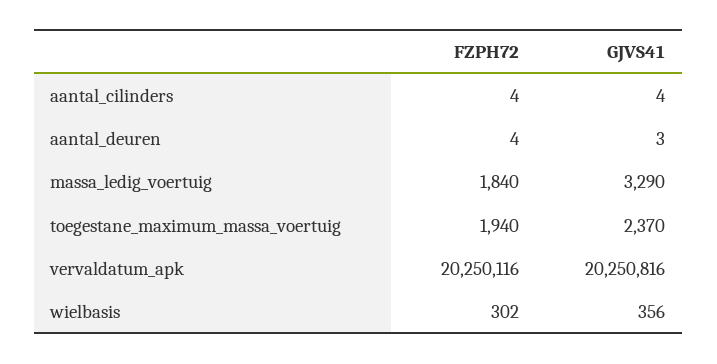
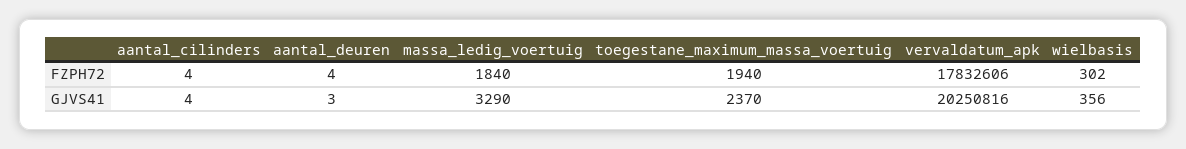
FZPH72, vervaldatum_apk: 20250116 -> 17832606

